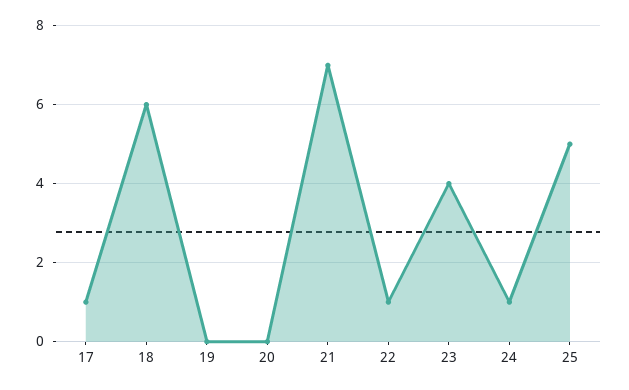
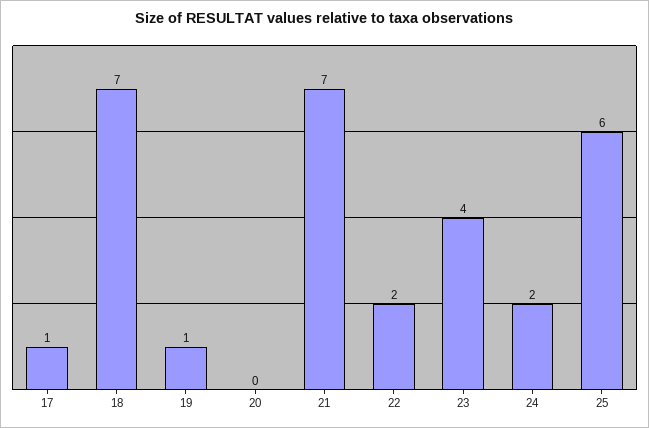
18: 6 -> 7
19: 0 -> 1
22: 1 -> 2
24: 1 -> 2
25: 5 -> 6

